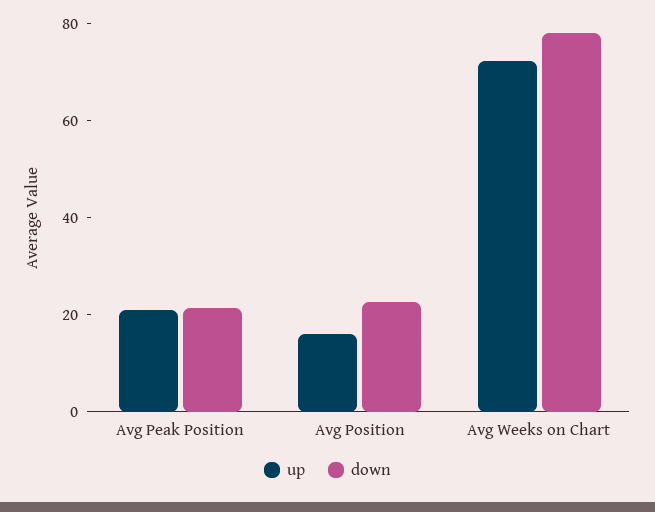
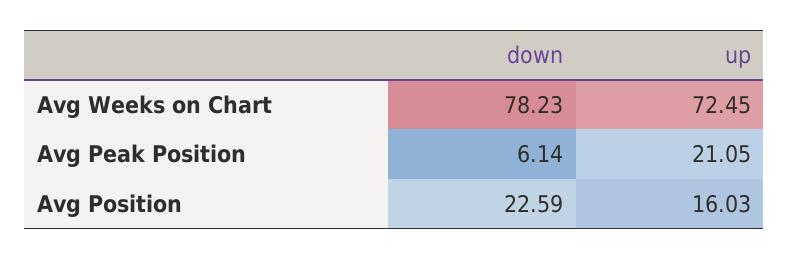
down, Avg Peak Position: 20 -> 6.14

